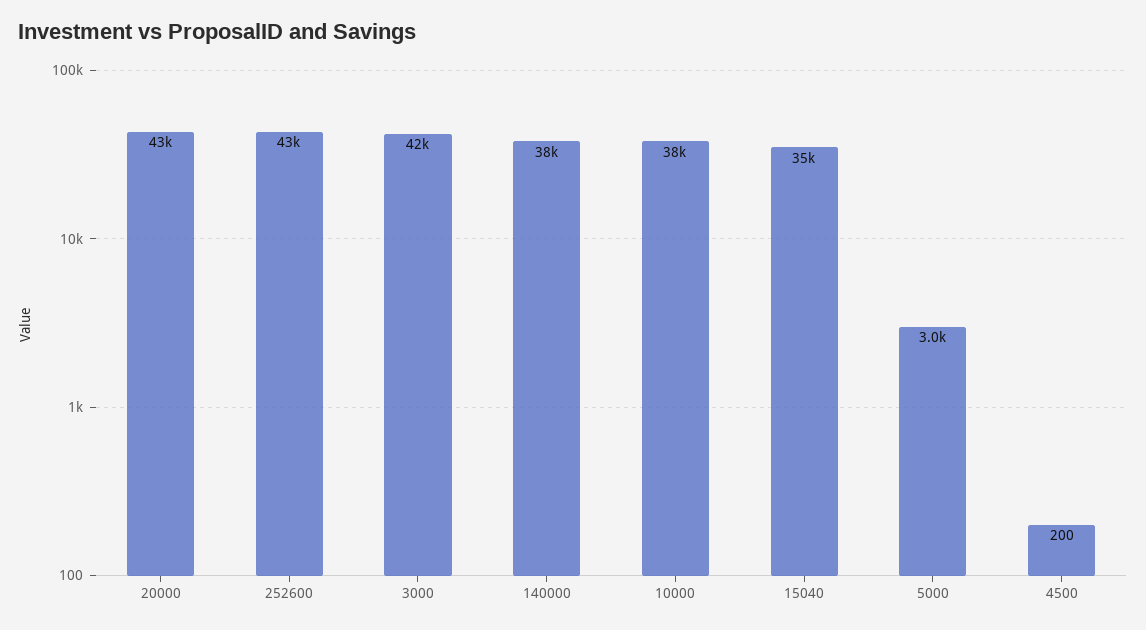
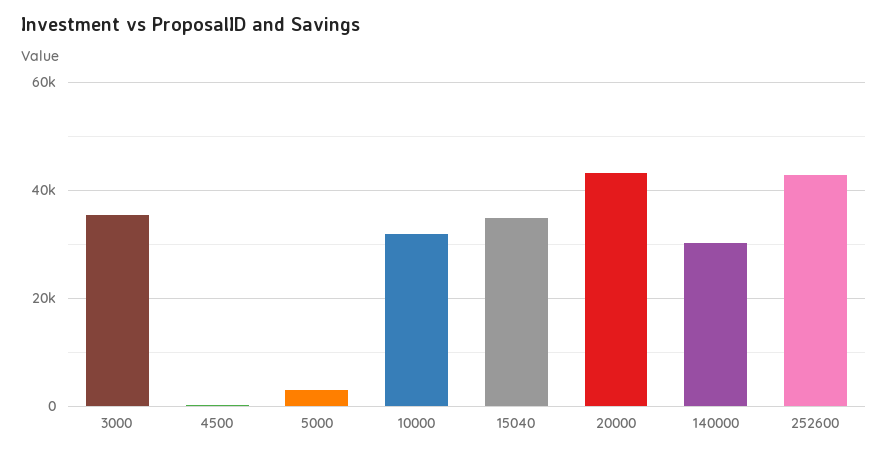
3000: 42000 -> 36000
140000: 38000 -> 30000
10000: 38000 -> 32000

